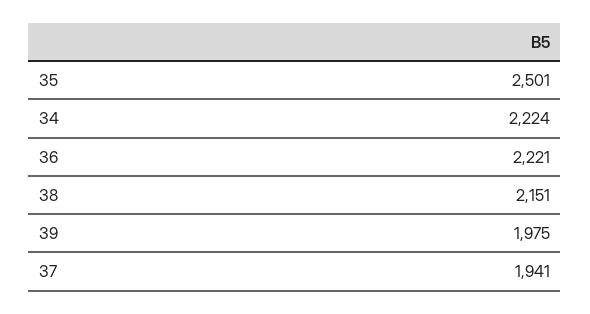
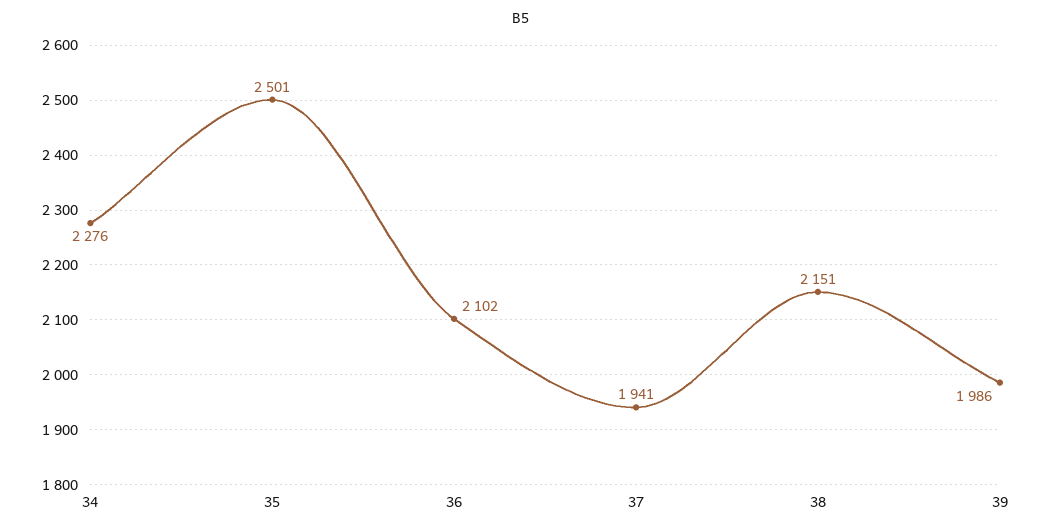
34: 2224 -> 2276
36: 2221 -> 2102
39: 1975 -> 1986

